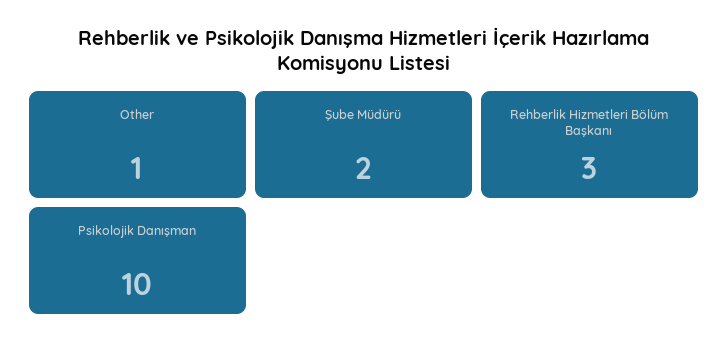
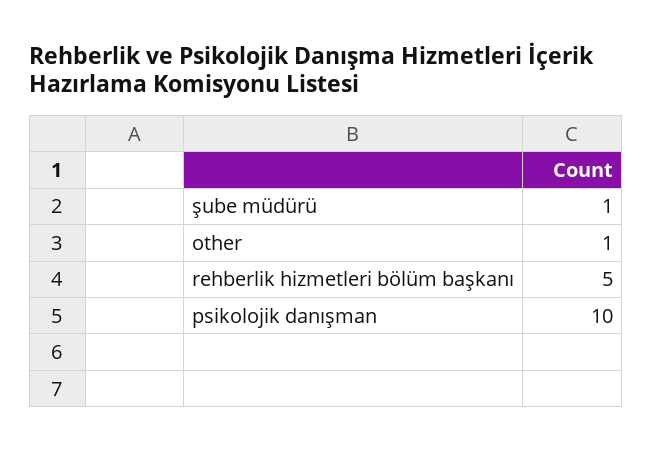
Şube Müdürü: 2 -> 1
Rehberlik Hizmetleri Bölüm Başkanı: 3 -> 5

